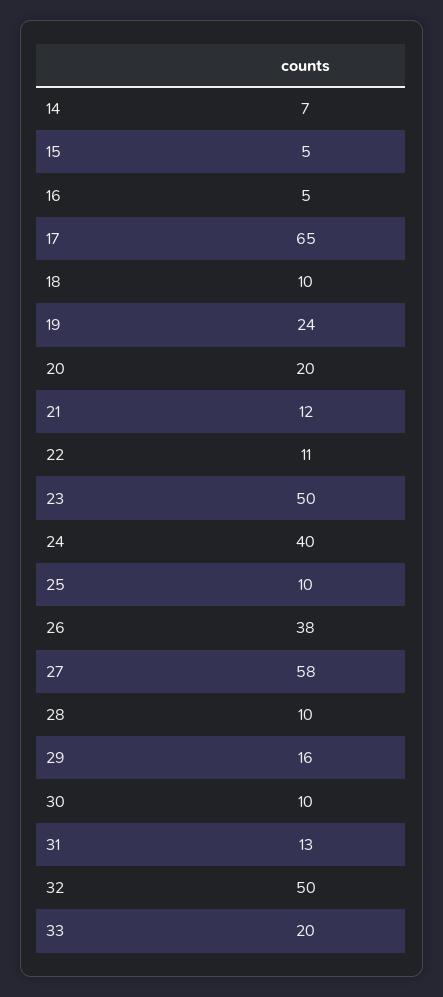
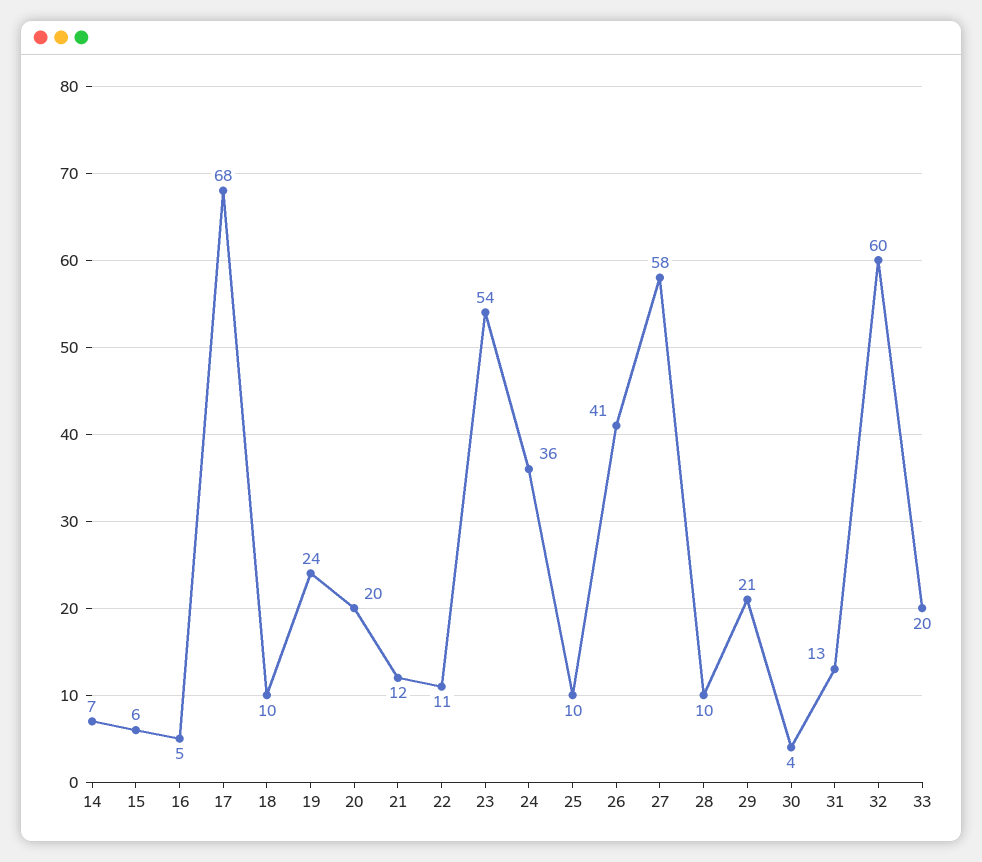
15: 5 -> 6
17: 65 -> 68
23: 50 -> 54
24: 40 -> 36
26: 38 -> 41
29: 16 -> 21
30: 10 -> 4
32: 50 -> 60

